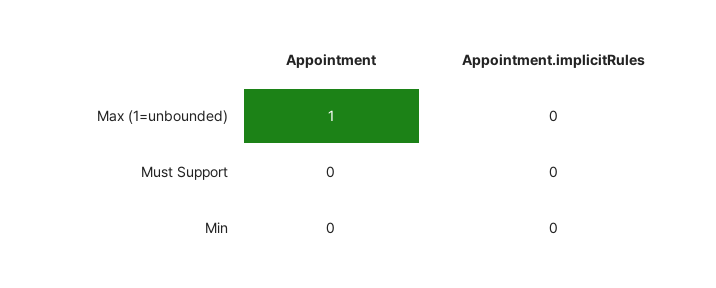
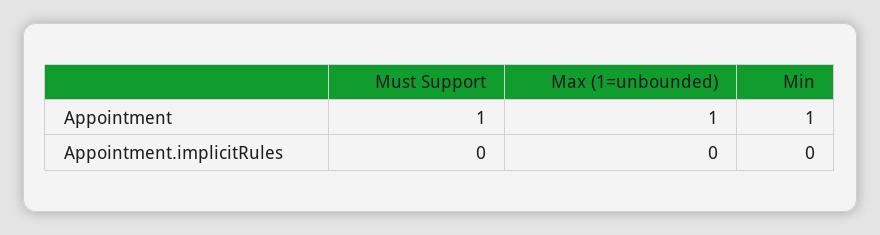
Appointment, Must Support: 0 -> 1
Appointment, Min: 0 -> 1

